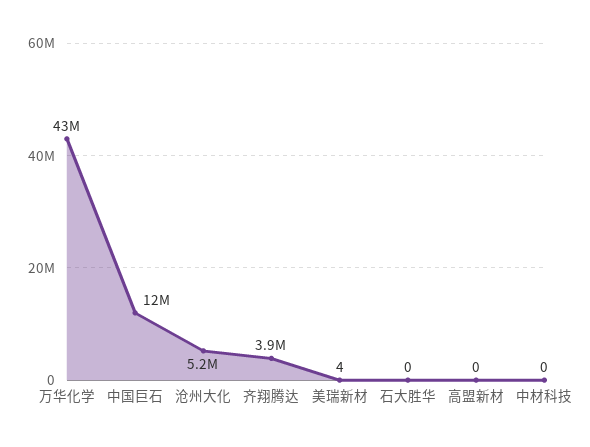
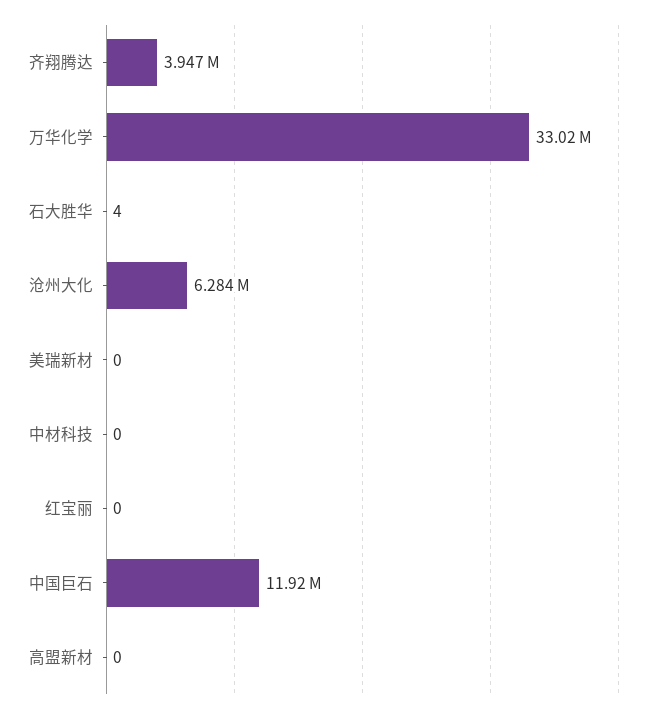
万华化学: 43000000 -> 33020000
沧州大化: 5200000 -> 6284000
美瑞新材: 4 -> 0
石大胜华: 0 -> 4
红宝丽: none -> 0

